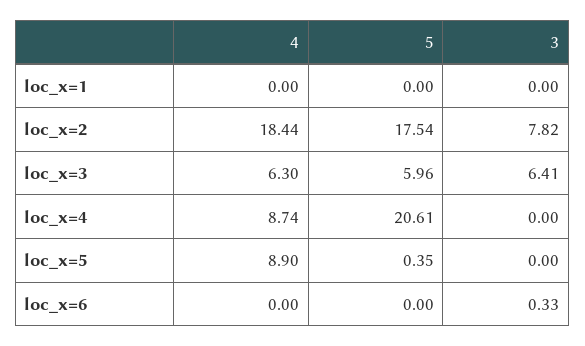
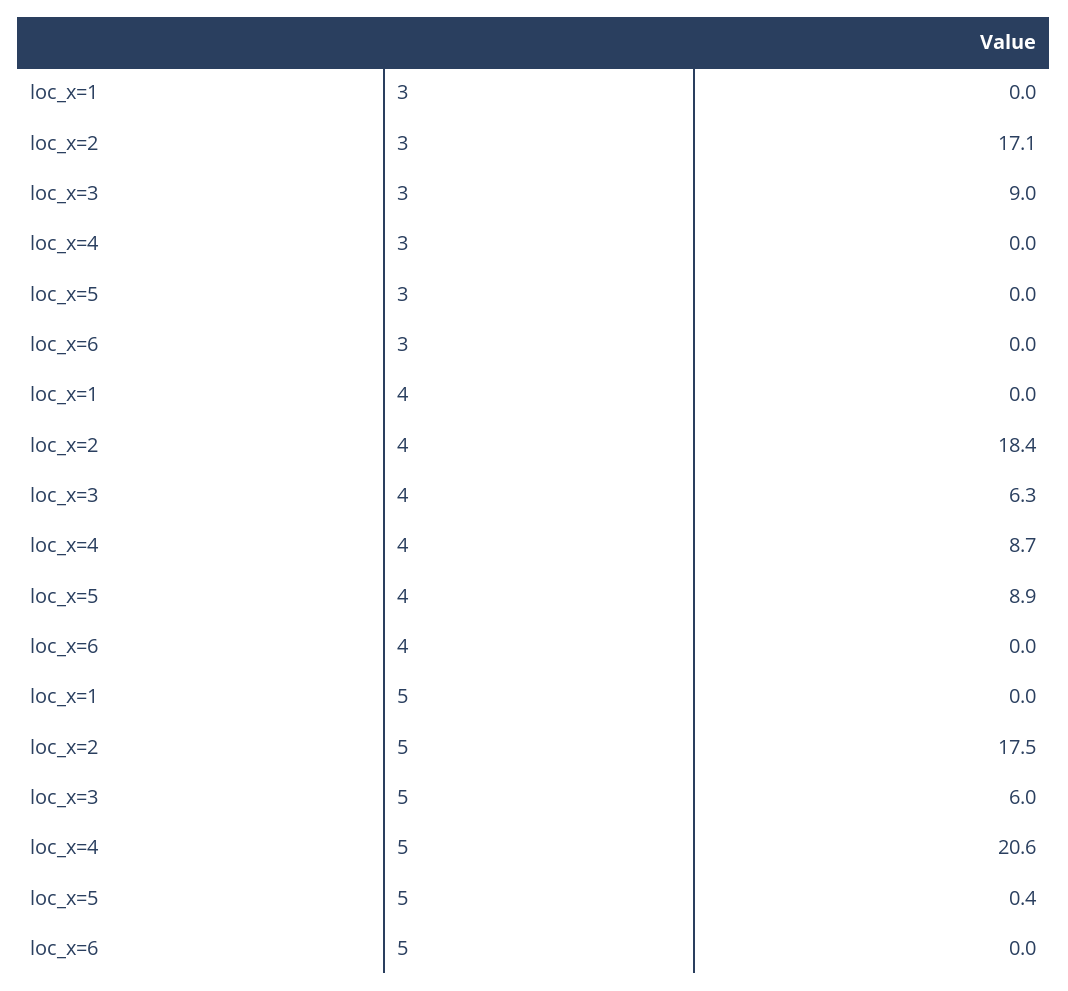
3, loc_x=2: 7.82 -> 17.1
3, loc_x=3: 6.41 -> 9
3, loc_x=6: 0.33 -> 0

